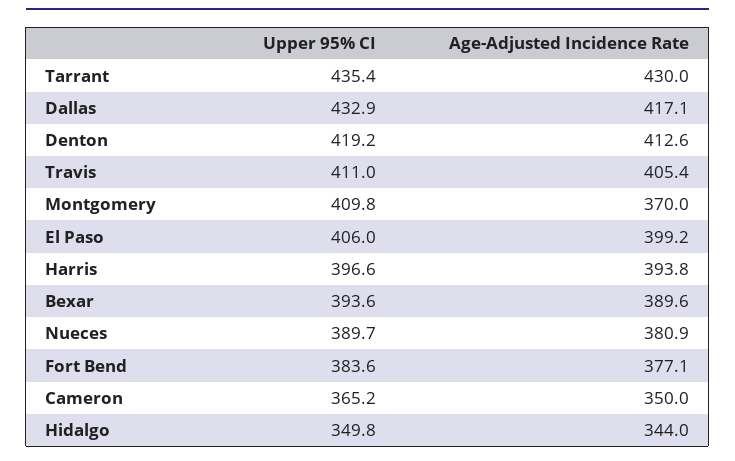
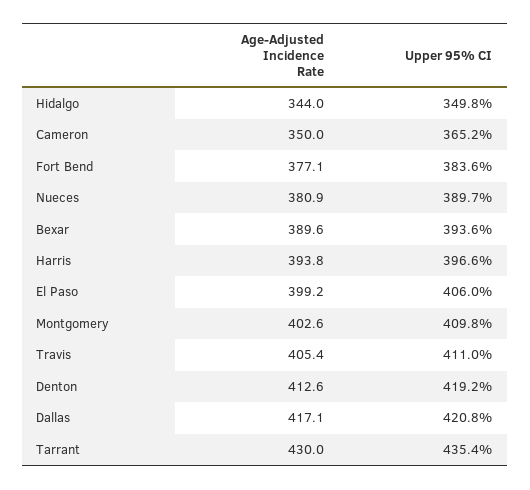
Upper 95% CI, Dallas: 432.9 -> 420.8
Age-Adjusted Incidence Rate, Montgomery: 370 -> 402.6

